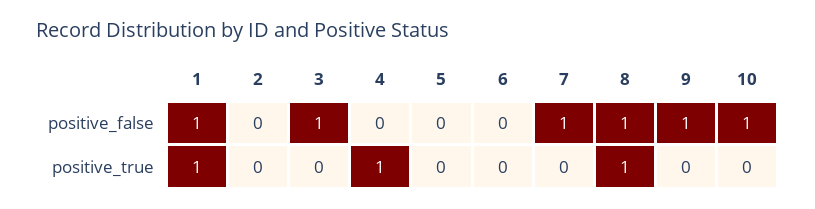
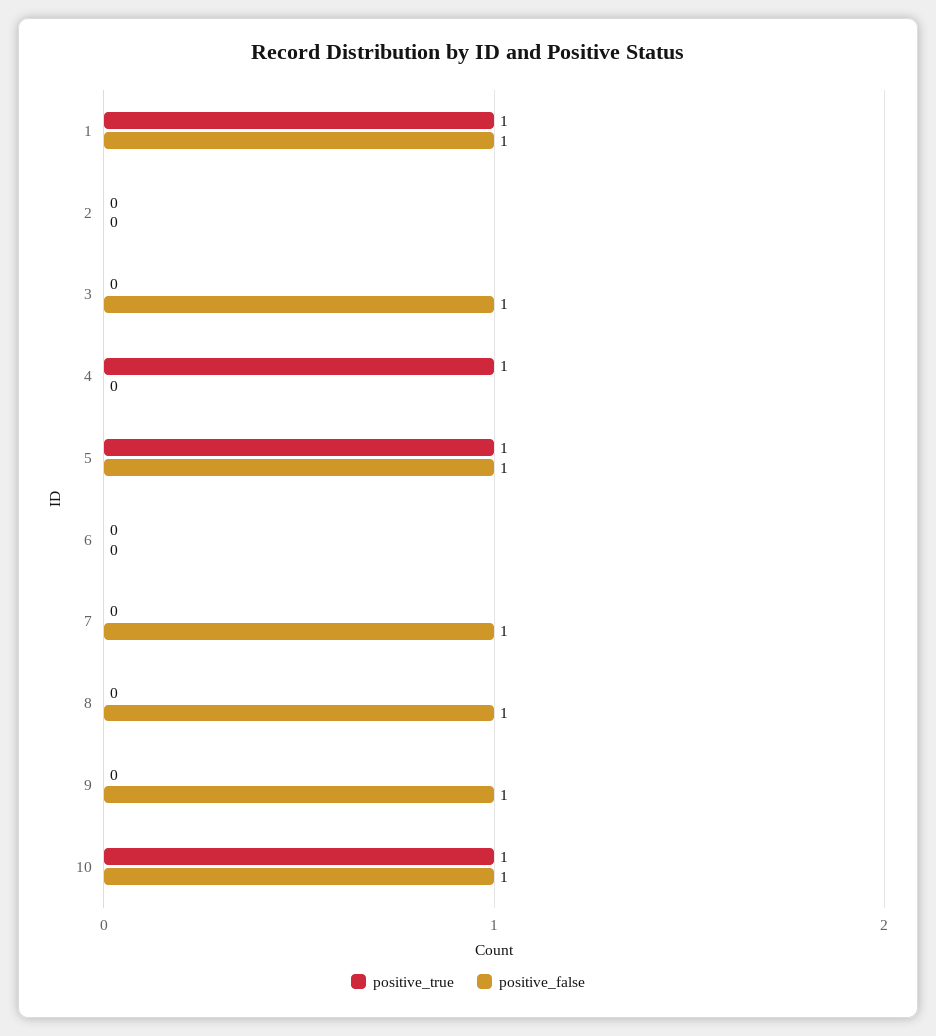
positive_false, 5: 0 -> 1
positive_true, 5: 0 -> 1
positive_true, 8: 1 -> 0
positive_true, 10: 0 -> 1

